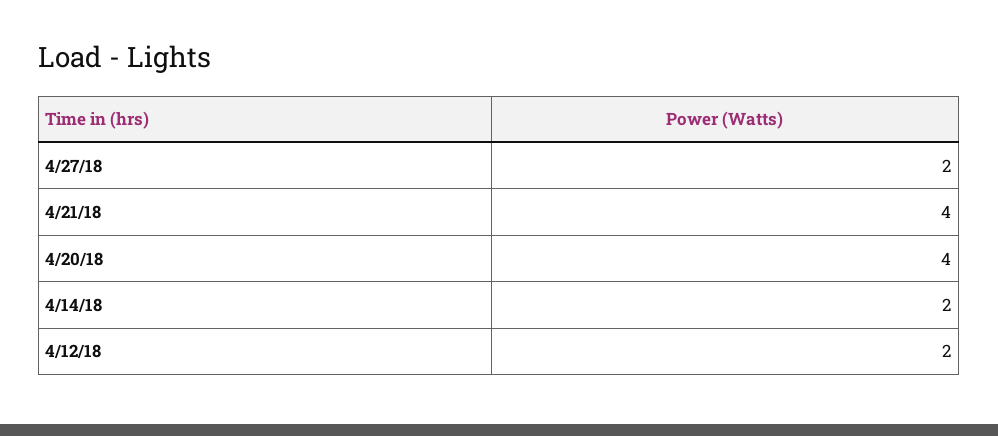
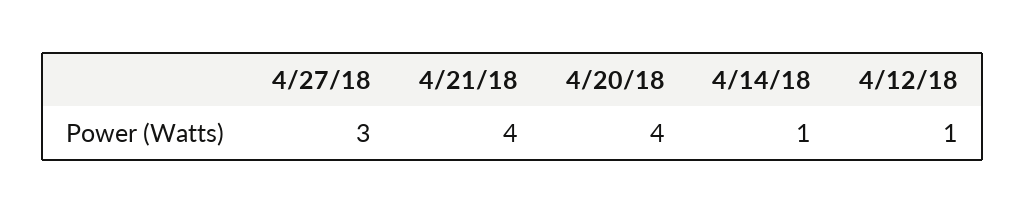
4/27/18: 2 -> 3
4/14/18: 2 -> 1
4/12/18: 2 -> 1

